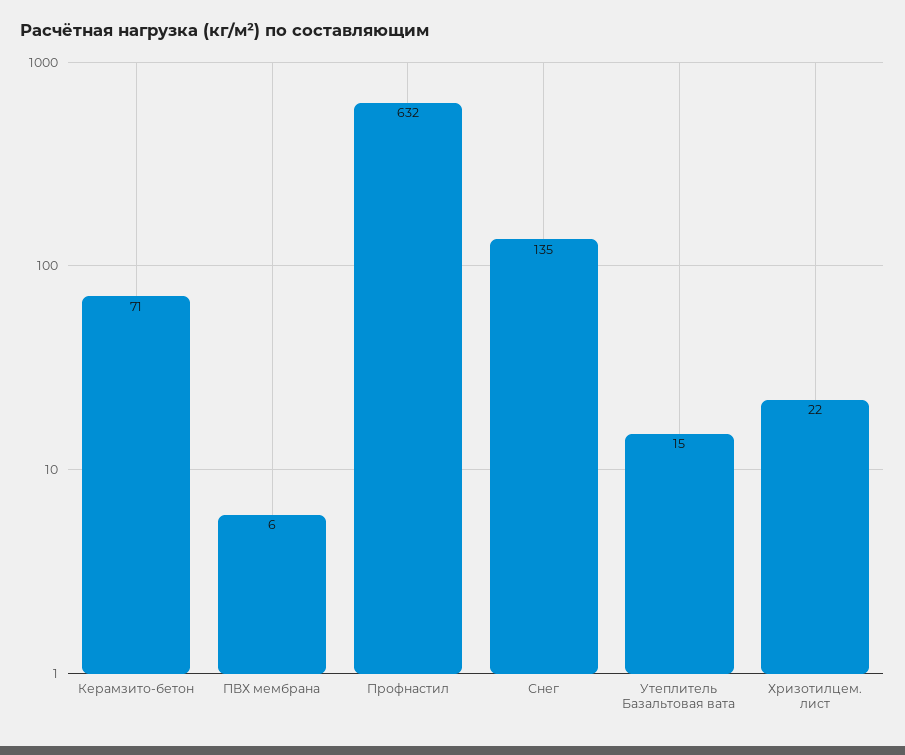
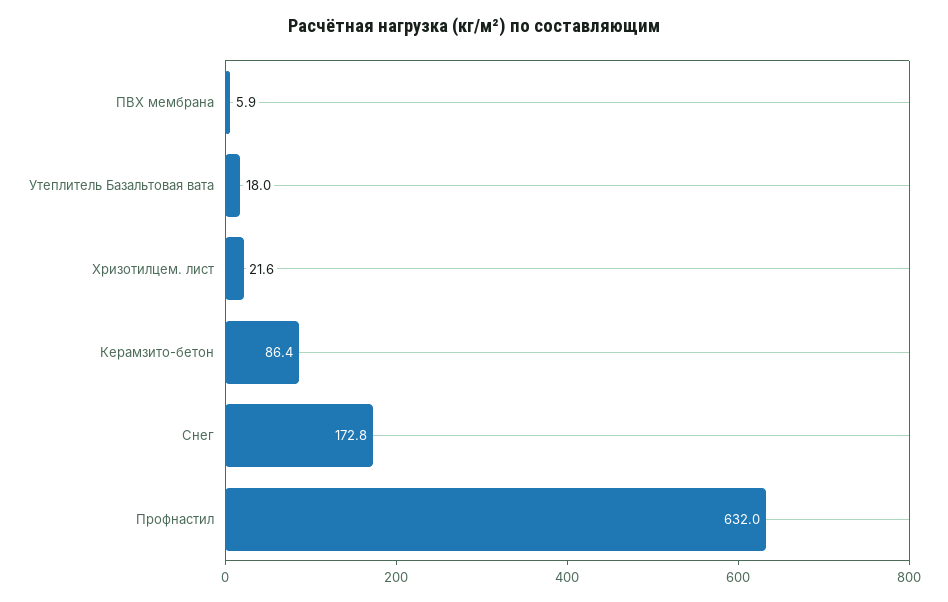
Керамзито-бетон: 71 -> 86.4
Снег: 135 -> 172.8
Утеплитель Базальтовая вата: 15 -> 18

